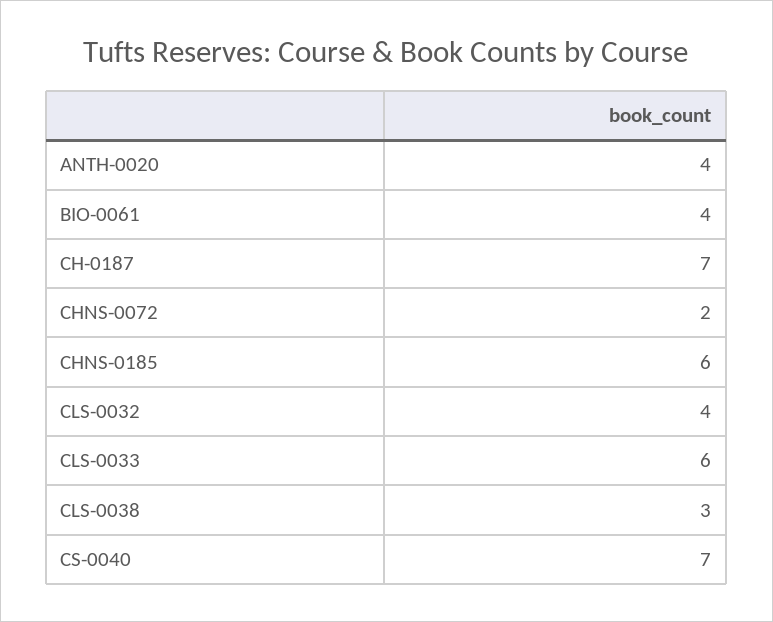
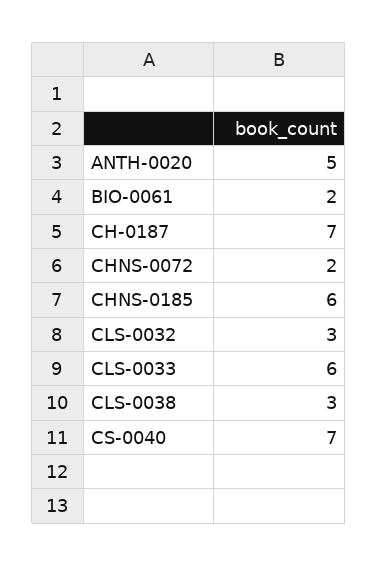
ANTH-0020: 4 -> 5
BIO-0061: 4 -> 2
CLS-0032: 4 -> 3

